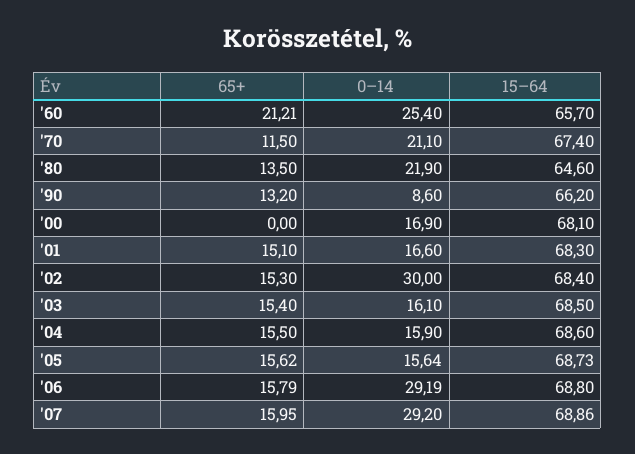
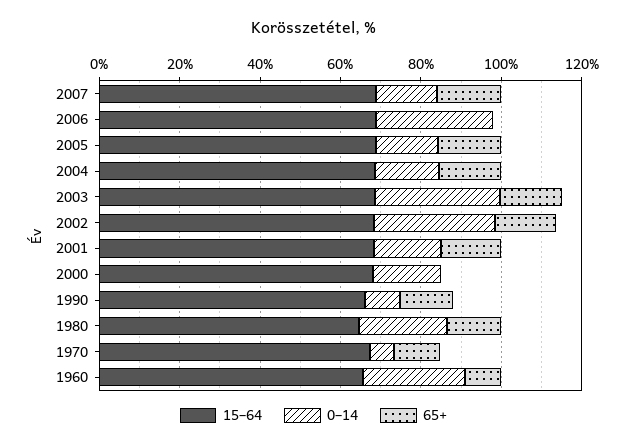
65+, '60: 21.21 -> 10
0–14, '70: 21.1 -> 5
0–14, '03: 16.1 -> 30
65+, '06: 15.79 -> 0
0–14, '07: 29.2 -> 15

